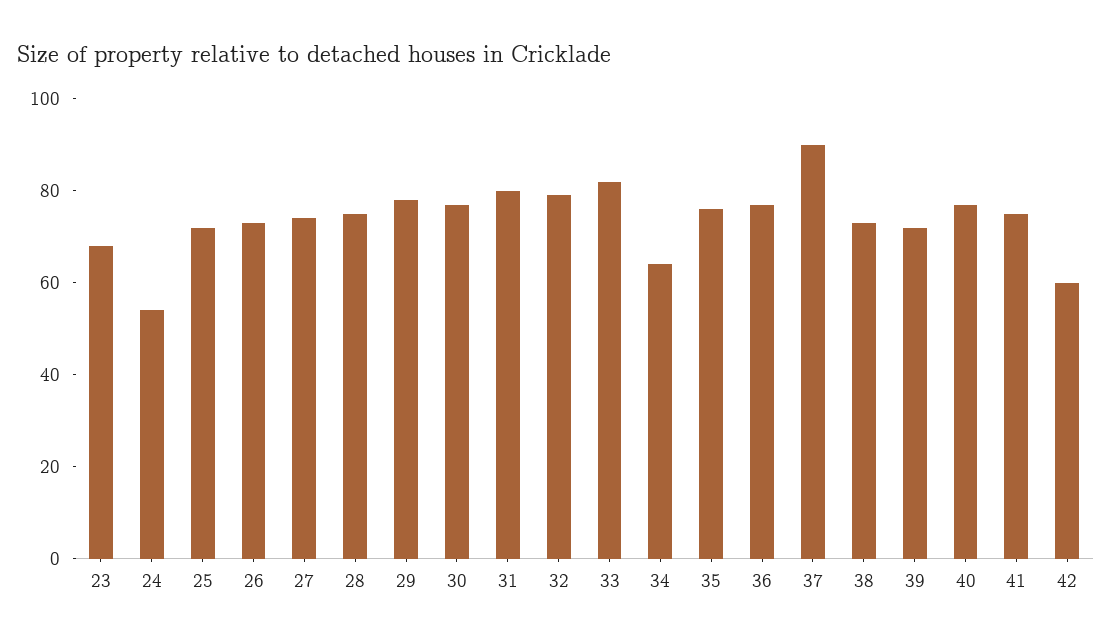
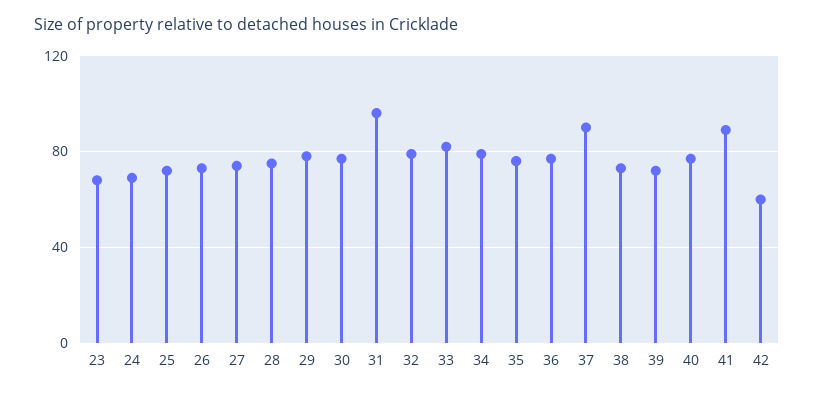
24: 55 -> 70
31: 80 -> 95
34: 65 -> 80
41: 75 -> 90

